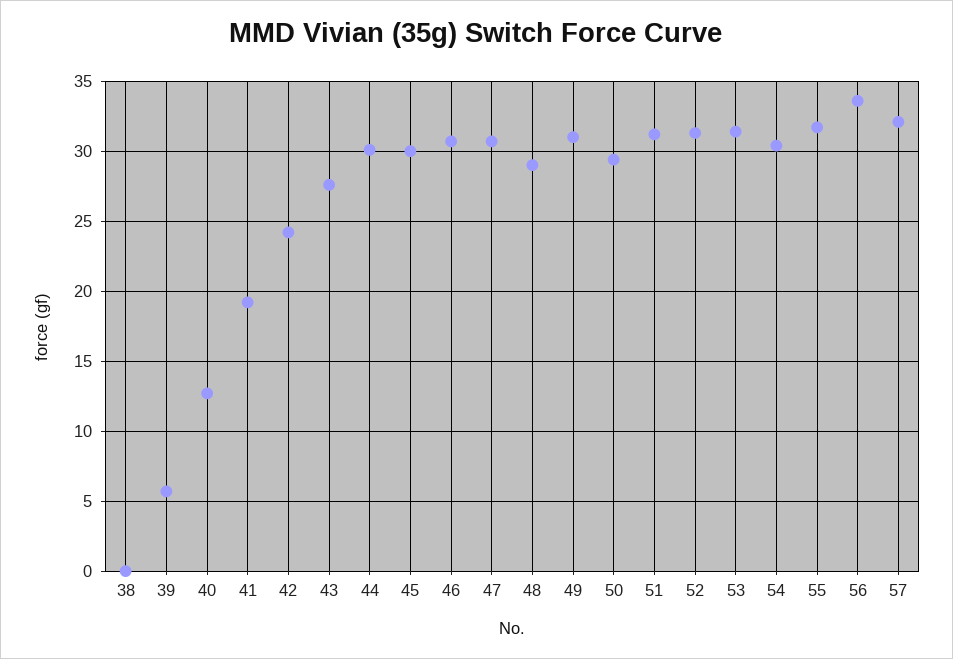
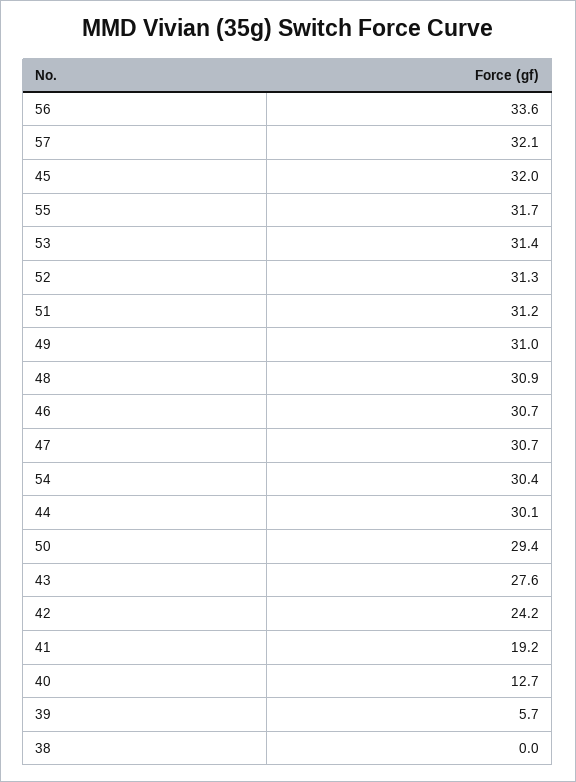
45: 30 -> 32
48: 29 -> 30.9

